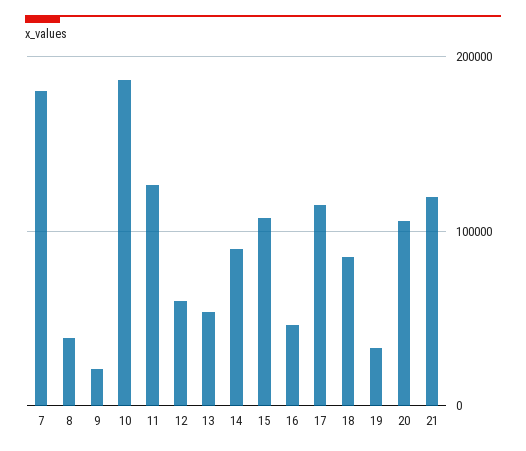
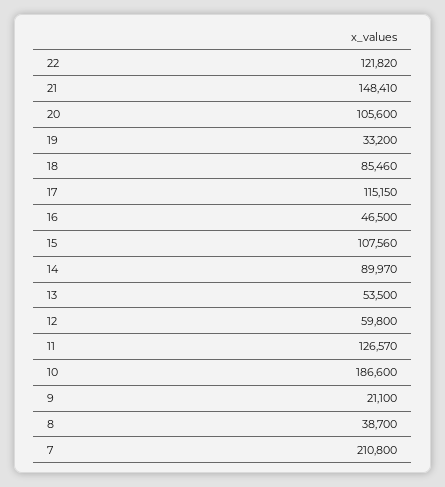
7: 180000 -> 210800
21: 120000 -> 148410
22: none -> 121820

